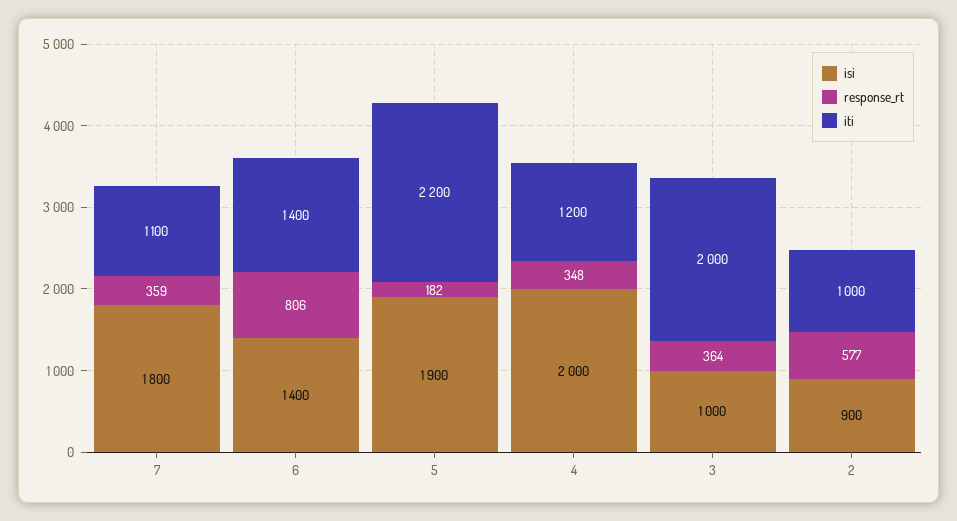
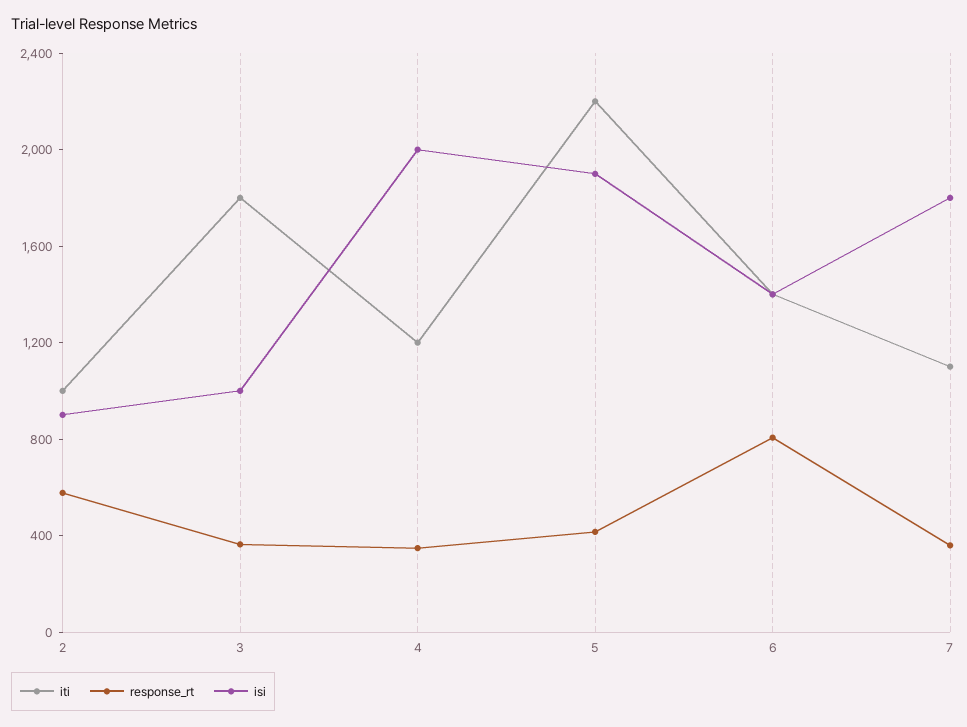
response_rt, 5: 182 -> 400
iti, 3: 2000 -> 1800

